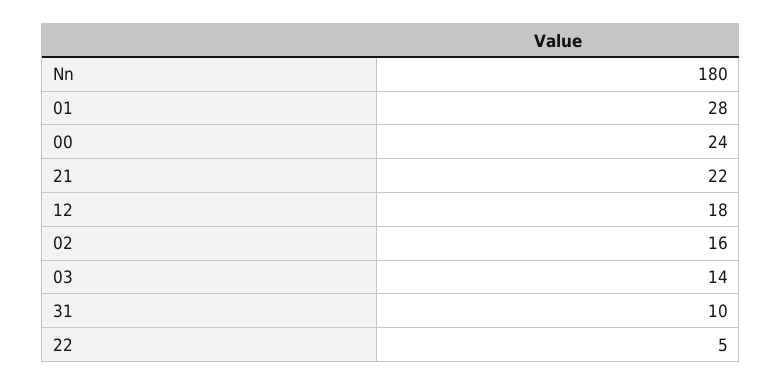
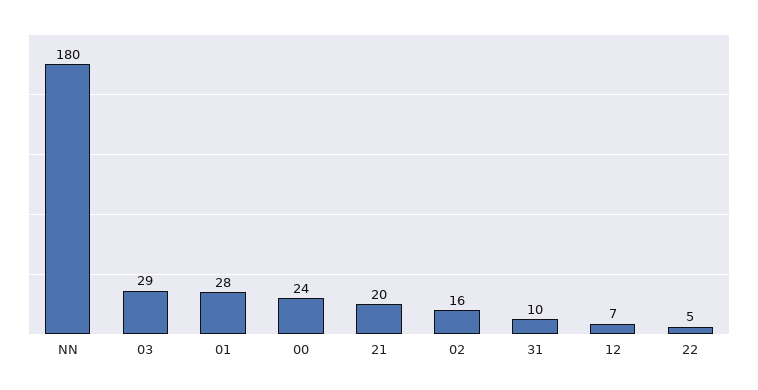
21: 22 -> 20
12: 18 -> 7
03: 14 -> 29

